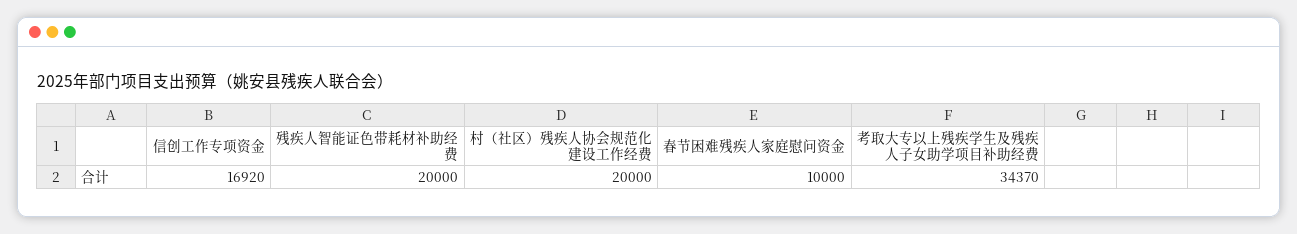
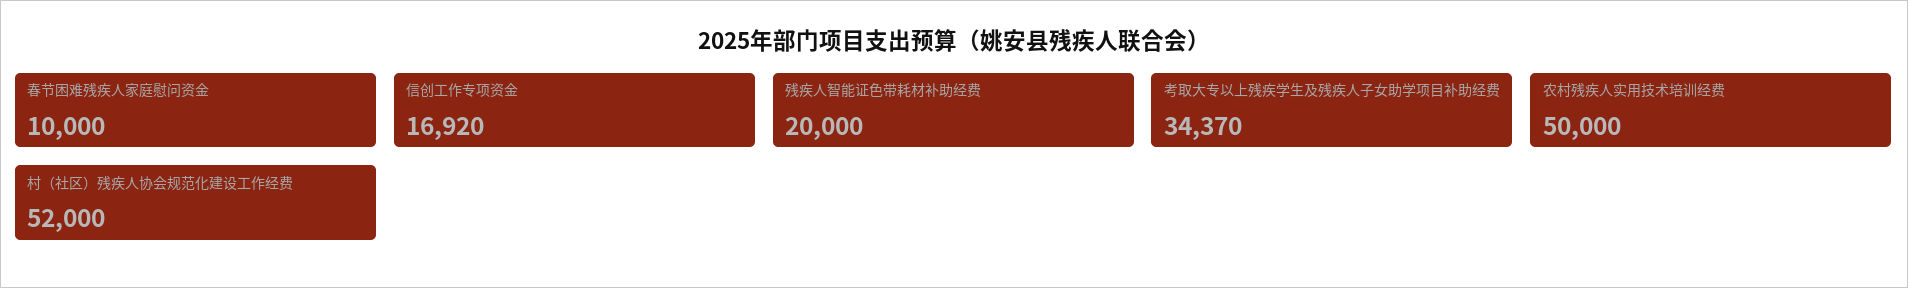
村（社区）残疾人协会规范化建设工作经费: 20000 -> 52000
农村残疾人实用技术培训经费: none -> 50000

